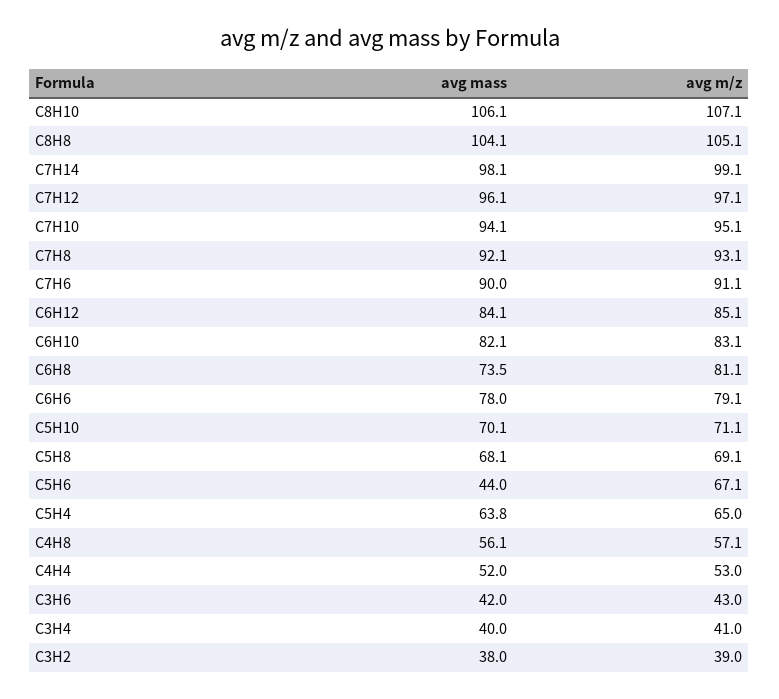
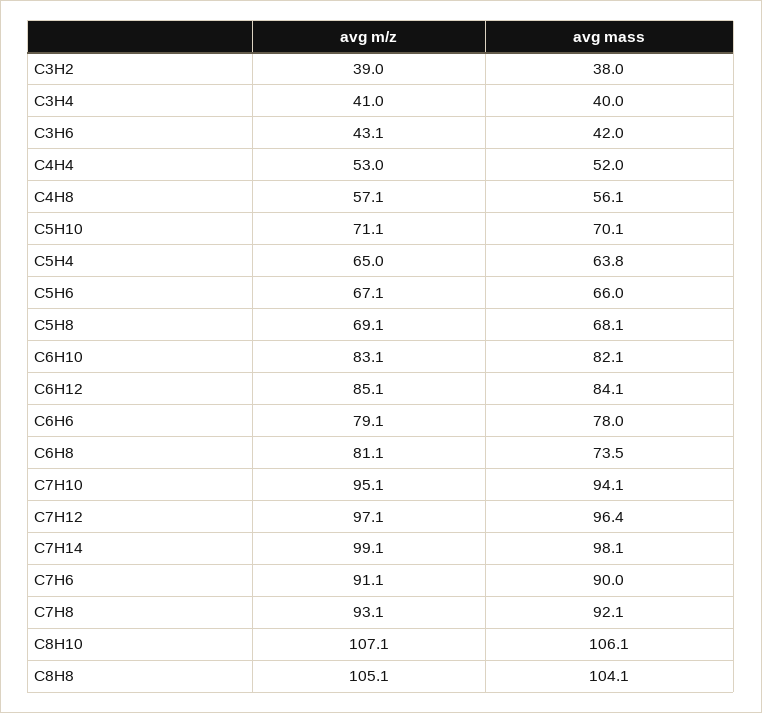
avg mass, C7H12: 96.1 -> 96.4
avg mass, C5H6: 44 -> 66
avg m/z, C3H6: 43 -> 43.1

